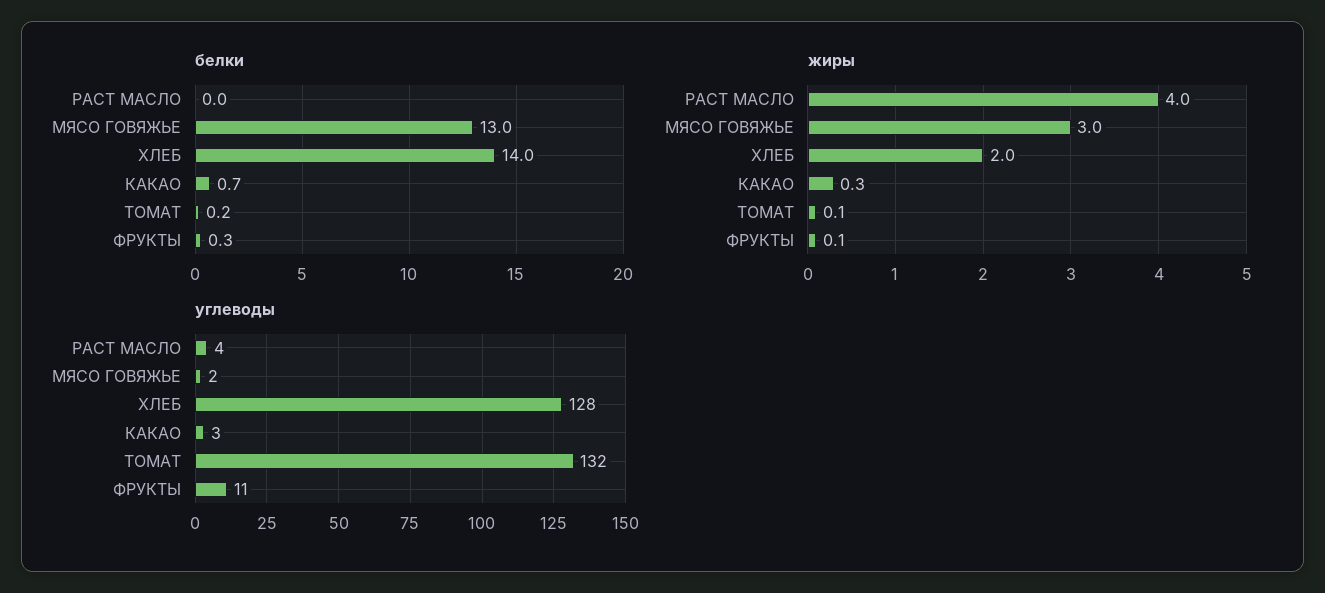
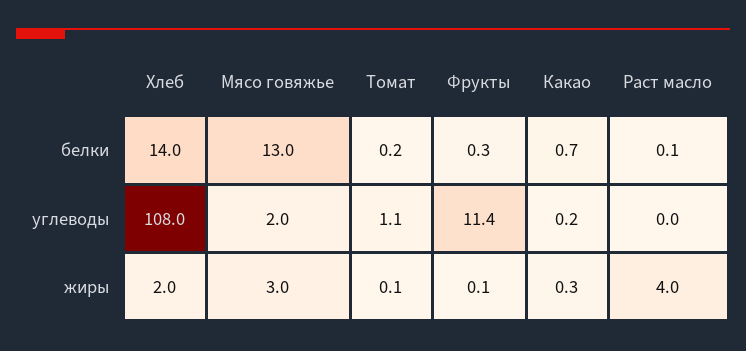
белки, РАСТ МАСЛО: 0 -> 0.1
углеводы, РАСТ МАСЛО: 4 -> 0
углеводы, ХЛЕБ: 128 -> 108
углеводы, КАКАО: 3 -> 0.2
углеводы, ТОМАТ: 132 -> 1.1

